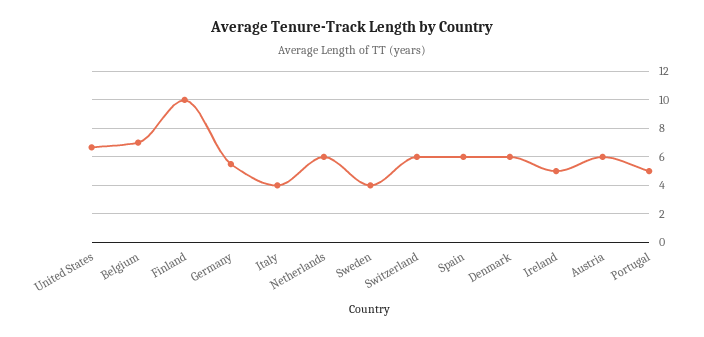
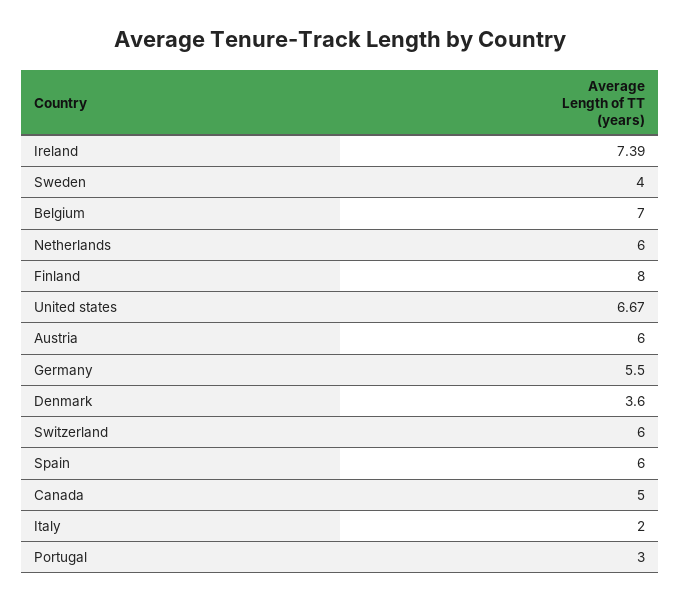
Finland: 10 -> 8
Italy: 4 -> 2
Denmark: 6 -> 3.6
Ireland: 5 -> 7.39
Portugal: 5 -> 3
Canada: none -> 5

